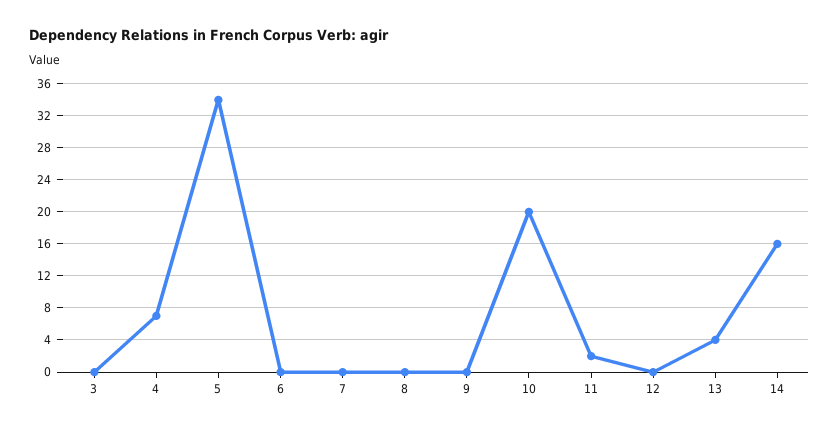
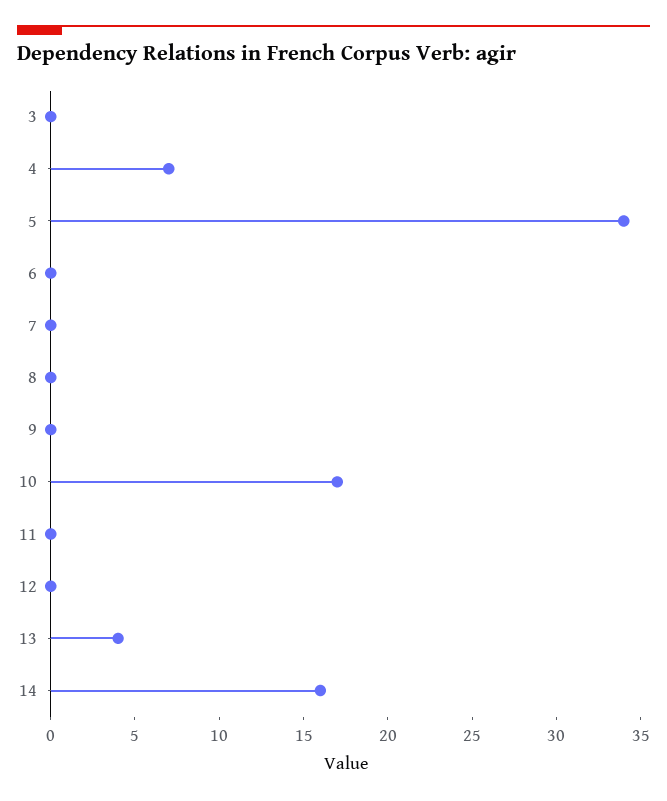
10: 20 -> 17
11: 2 -> 0

